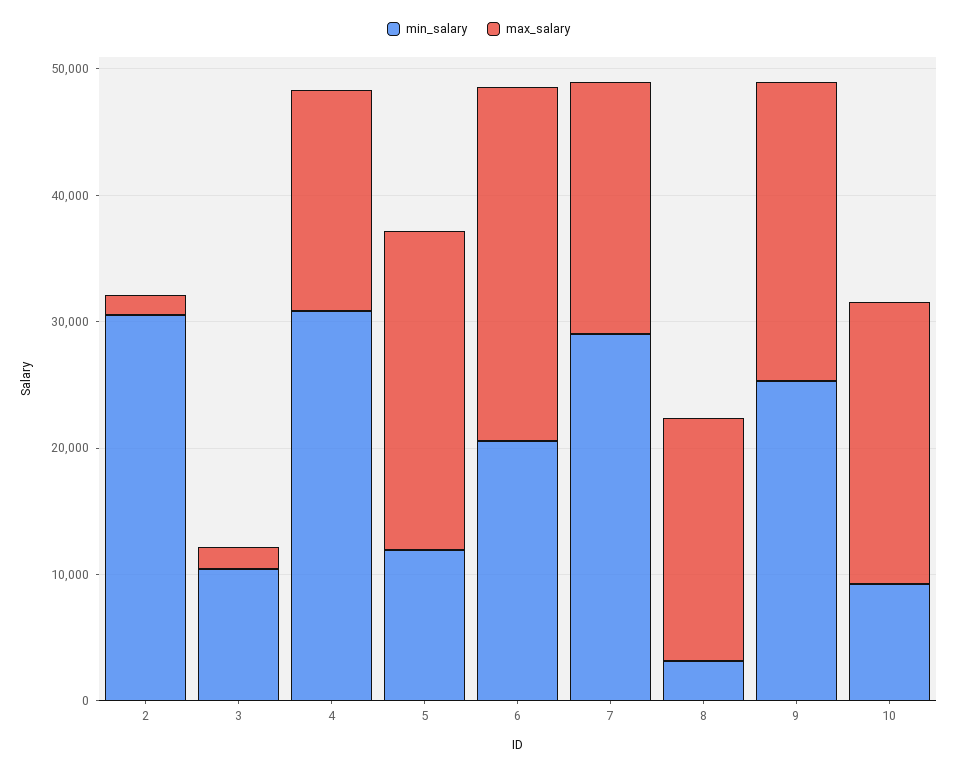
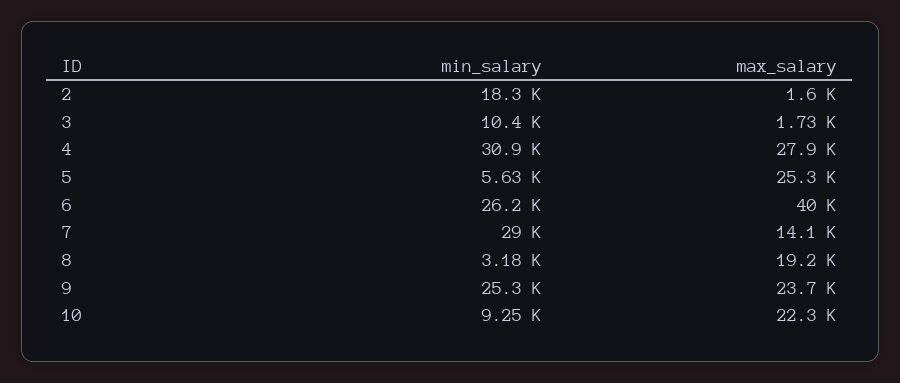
min_salary, 2: 30000 -> 18300
max_salary, 4: 18000 -> 27900
min_salary, 5: 12000 -> 5630
min_salary, 6: 20000 -> 26200
max_salary, 6: 28000 -> 40000
max_salary, 7: 20000 -> 14100

